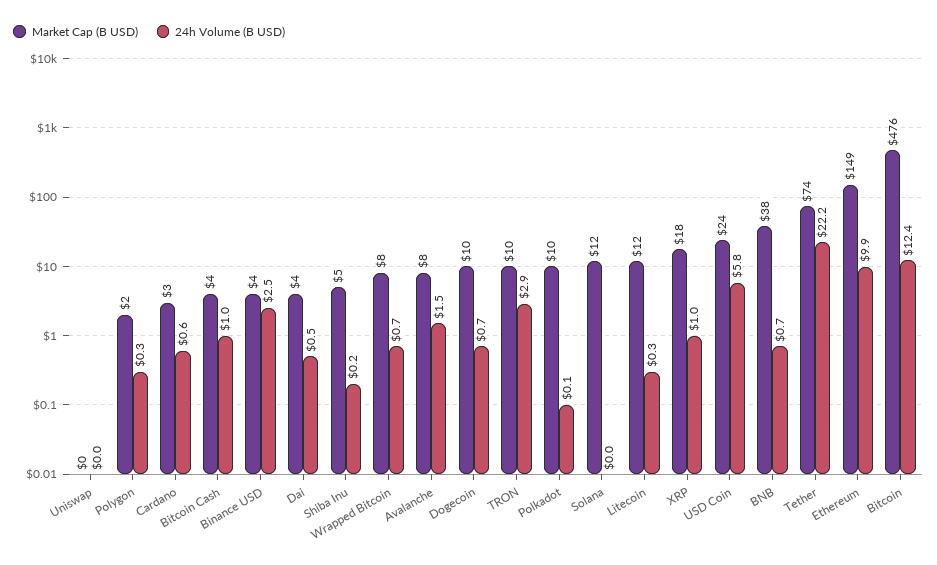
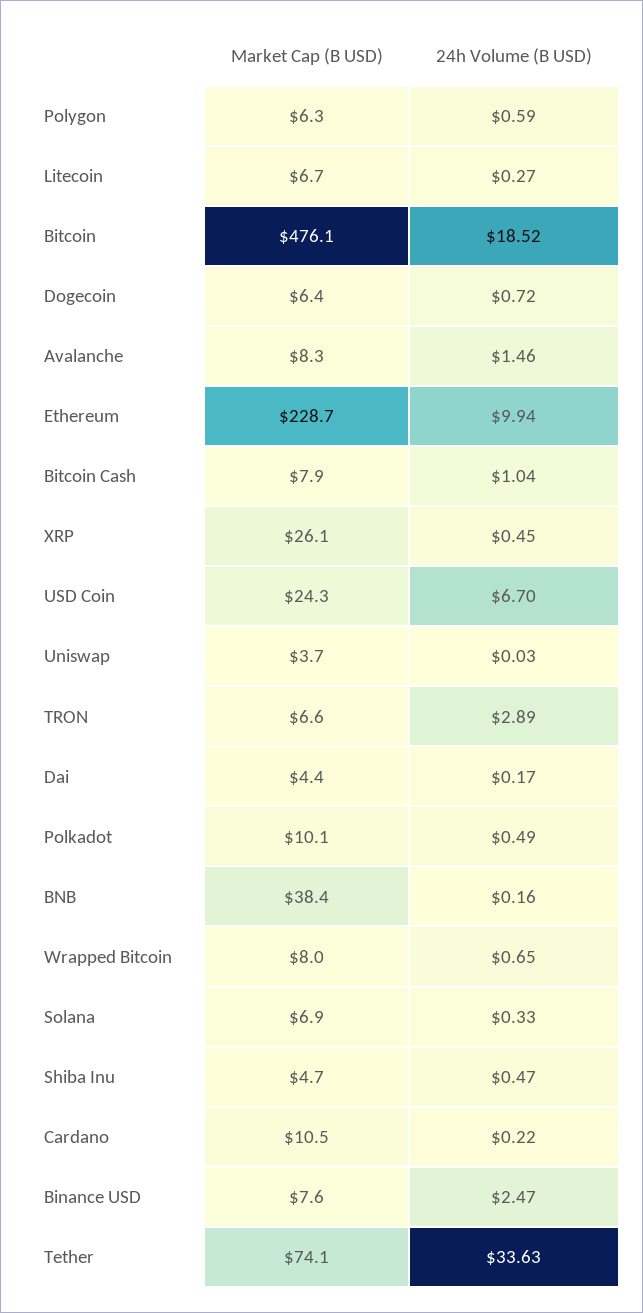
Market Cap (B USD), Uniswap: 0 -> 3.7
Market Cap (B USD), Polygon: 2 -> 6.3
24h Volume (B USD), Polygon: 0.3 -> 0.59
Market Cap (B USD), Cardano: 3 -> 10.5
24h Volume (B USD), Cardano: 0.6 -> 0.22
Market Cap (B USD), Bitcoin Cash: 4 -> 7.9
Market Cap (B USD), Binance USD: 4 -> 7.6
24h Volume (B USD), Dai: 0.5 -> 0.17
24h Volume (B USD), Shiba Inu: 0.2 -> 0.47
Market Cap (B USD), Dogecoin: 10 -> 6.4
Market Cap (B USD), TRON: 10 -> 6.6
24h Volume (B USD), Polkadot: 0.1 -> 0.49
Market Cap (B USD), Solana: 12 -> 6.9
24h Volume (B USD), Solana: 0 -> 0.33
Market Cap (B USD), Litecoin: 12 -> 6.7
Market Cap (B USD), XRP: 18 -> 26.1
24h Volume (B USD), XRP: 1 -> 0.45
24h Volume (B USD), USD Coin: 5.8 -> 6.7
24h Volume (B USD), BNB: 0.7 -> 0.16
24h Volume (B USD), Tether: 22.2 -> 33.63
Market Cap (B USD), Ethereum: 149 -> 228.7
24h Volume (B USD), Bitcoin: 12.4 -> 18.52

